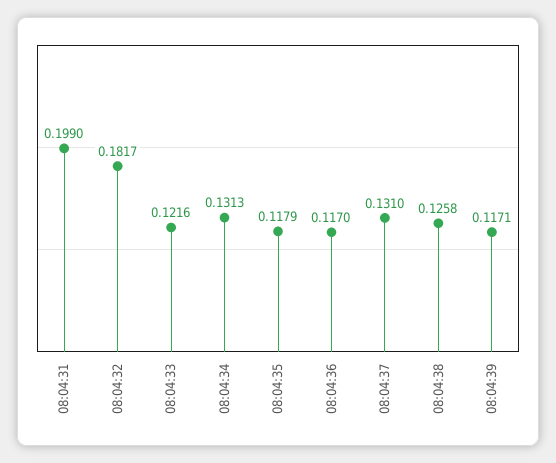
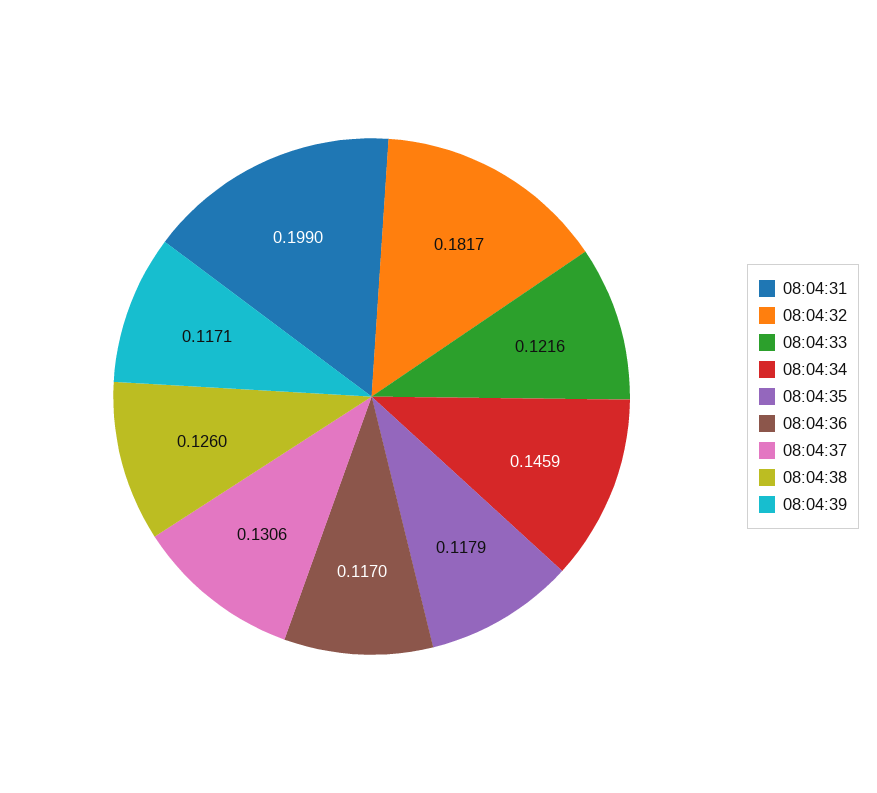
08:04:34: 0.1313 -> 0.1459
08:04:37: 0.131 -> 0.1306
08:04:38: 0.1258 -> 0.126

